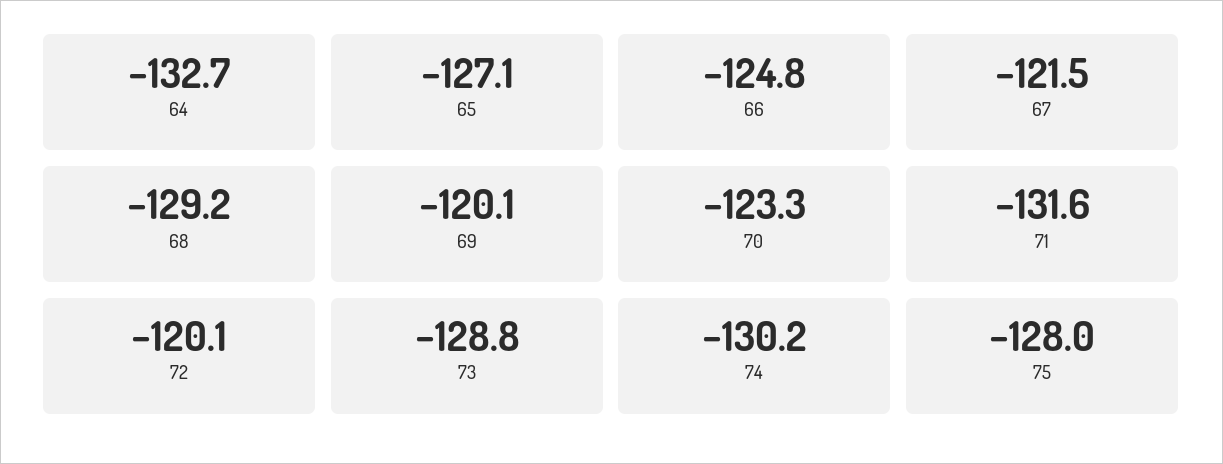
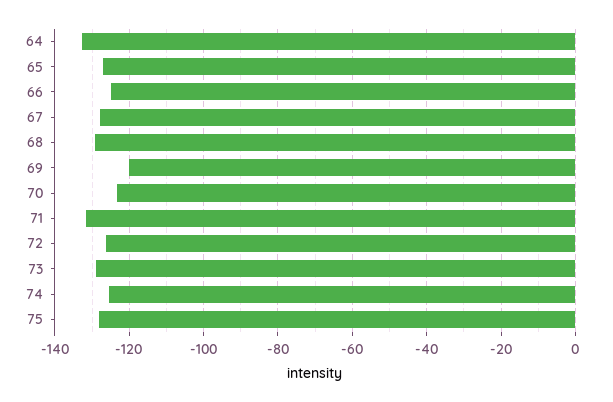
67: -121.5 -> -128
72: -120.1 -> -126
74: -130.2 -> -126

